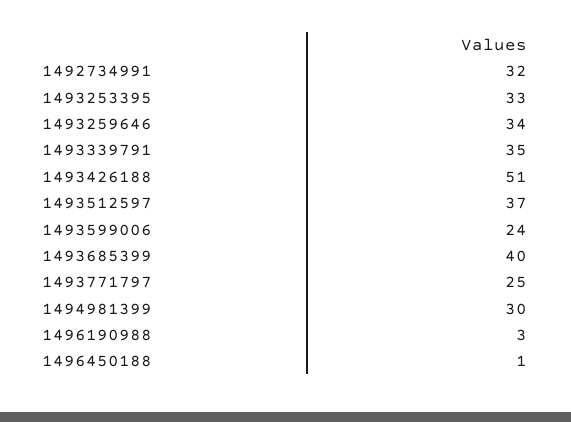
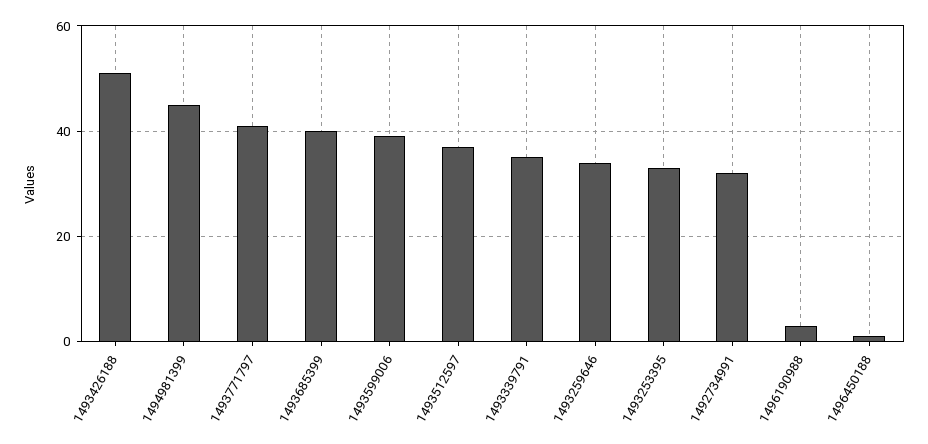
1493599006: 24 -> 40
1493771797: 25 -> 40
1494981399: 30 -> 45

